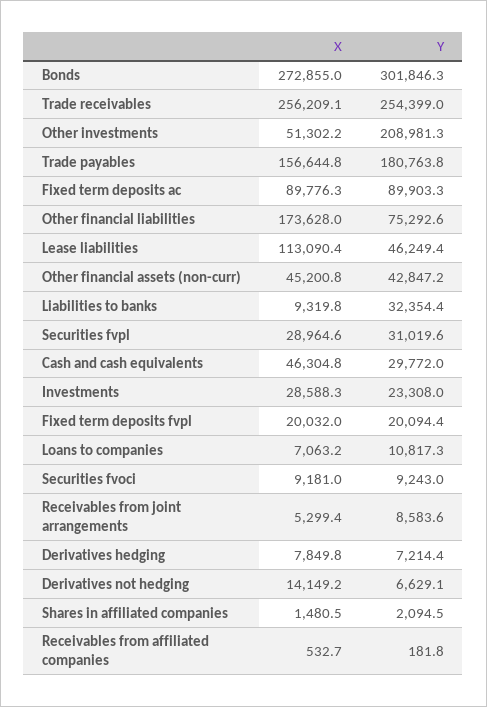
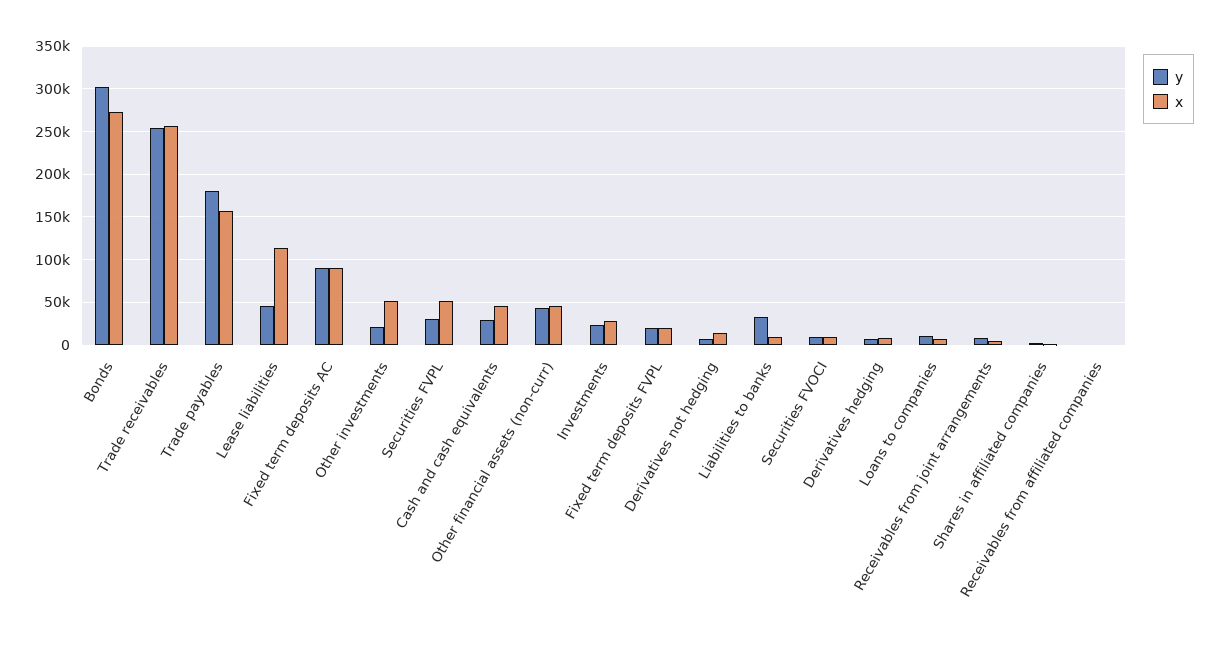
Y, Other investments: 208981.3 -> 20000
X, Other financial liabilities: 173628 -> none
Y, Other financial liabilities: 75292.6 -> none
X, Securities fvpl: 28964.6 -> 50000

